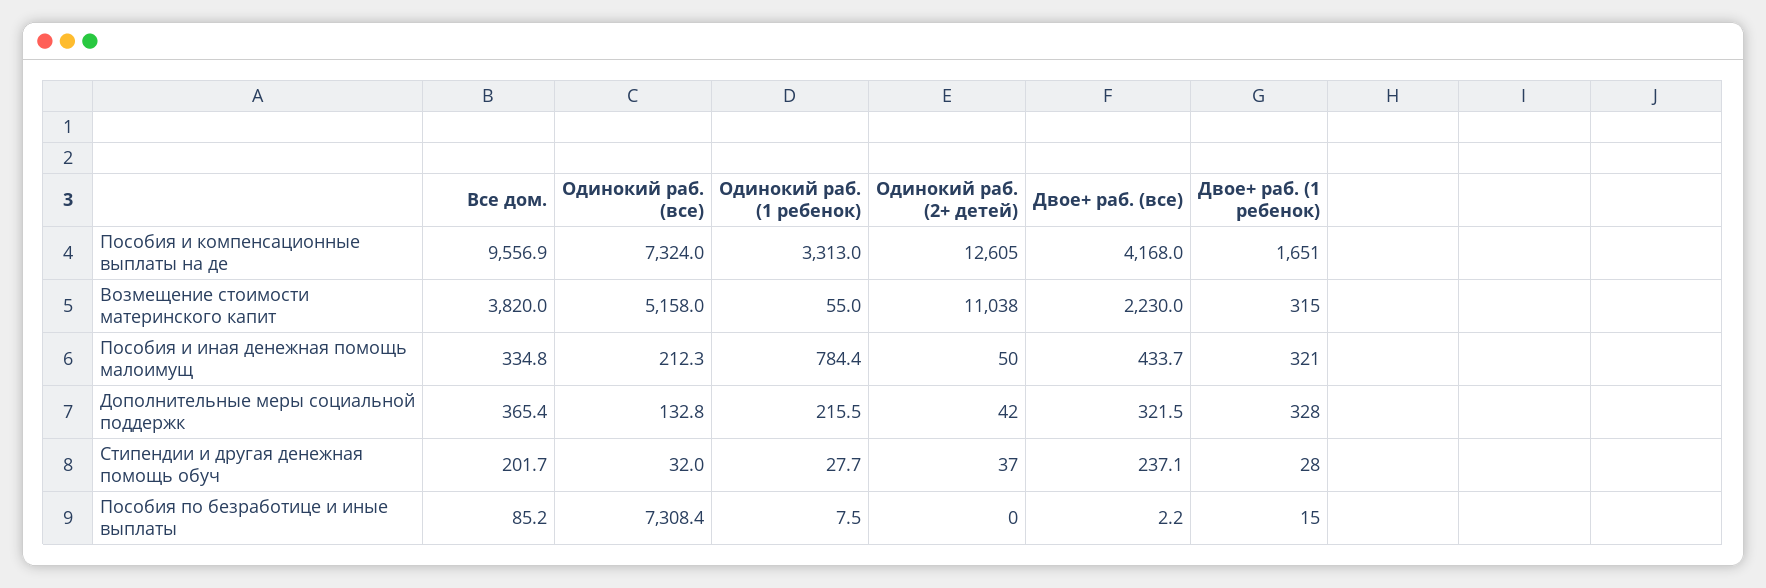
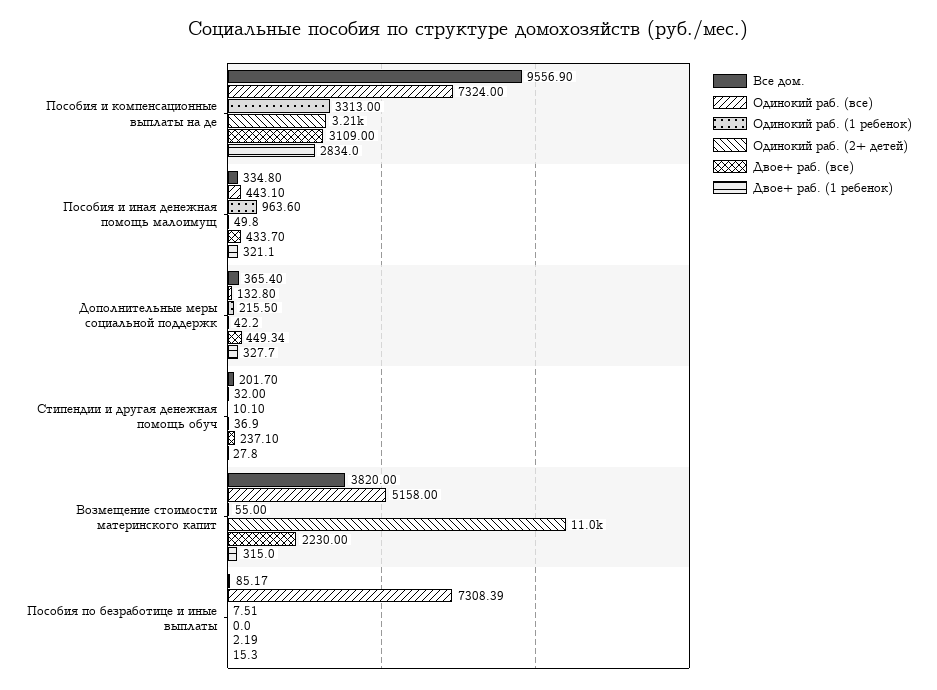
Одинокий раб. (2+ детей), Пособия и компенсационные выплаты на де: 12605 -> 3210
Двое+ раб. (все), Пособия и компенсационные выплаты на де: 4168 -> 3109
Двое+ раб. (1 ребенок), Пособия и компенсационные выплаты на де: 1651 -> 2834
Одинокий раб. (все), Пособия и иная денежная помощь малоимущ: 212.3 -> 443.1
Одинокий раб. (1 ребенок), Пособия и иная денежная помощь малоимущ: 784.4 -> 963.6
Двое+ раб. (все), Дополнительные меры социальной поддержк: 321.5 -> 449.34
Одинокий раб. (1 ребенок), Стипендии и другая денежная помощь обуч: 27.7 -> 10.1

